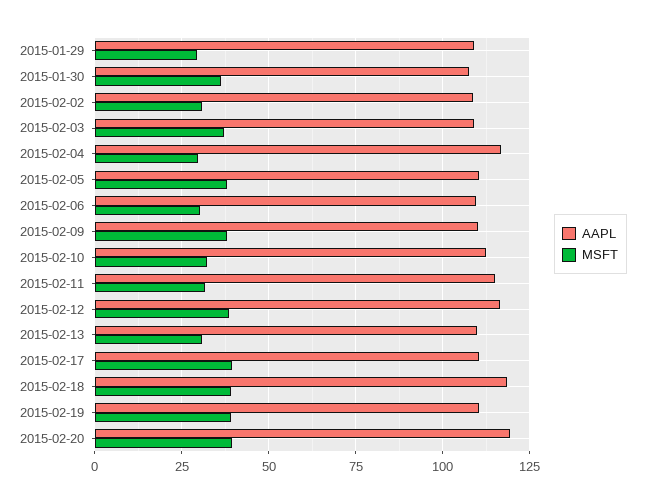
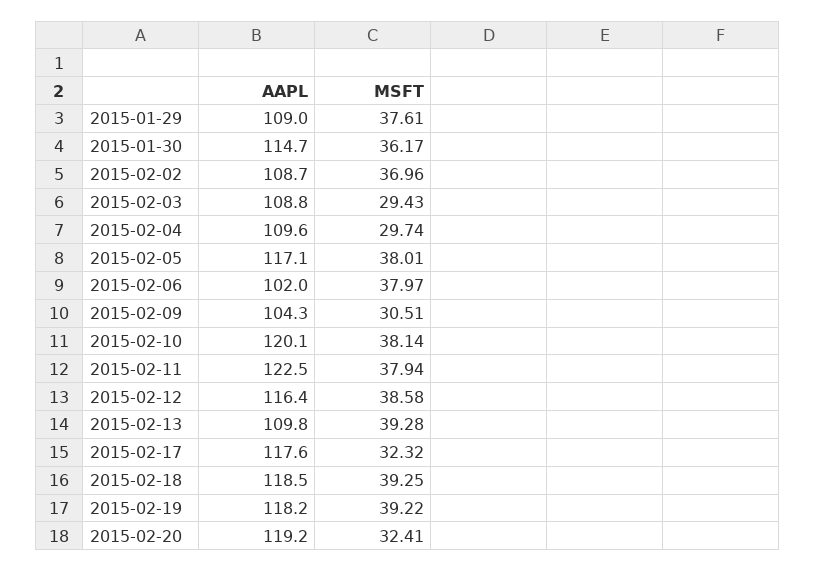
MSFT, 2015-01-29: 30 -> 37.61
AAPL, 2015-01-30: 107.5 -> 114.7
MSFT, 2015-02-02: 30 -> 36.96
MSFT, 2015-02-03: 37.5 -> 29.43
AAPL, 2015-02-04: 117.5 -> 109.6
AAPL, 2015-02-05: 110 -> 117.1
AAPL, 2015-02-06: 110 -> 102
MSFT, 2015-02-06: 30 -> 37.97
AAPL, 2015-02-09: 110 -> 104.3
MSFT, 2015-02-09: 37.5 -> 30.51
AAPL, 2015-02-10: 112.5 -> 120.1
MSFT, 2015-02-10: 32.5 -> 38.14
AAPL, 2015-02-11: 115 -> 122.5
MSFT, 2015-02-11: 32.5 -> 37.94
MSFT, 2015-02-13: 30 -> 39.28
AAPL, 2015-02-17: 110 -> 117.6
MSFT, 2015-02-17: 40 -> 32.32
AAPL, 2015-02-19: 110 -> 118.2
MSFT, 2015-02-20: 40 -> 32.41

